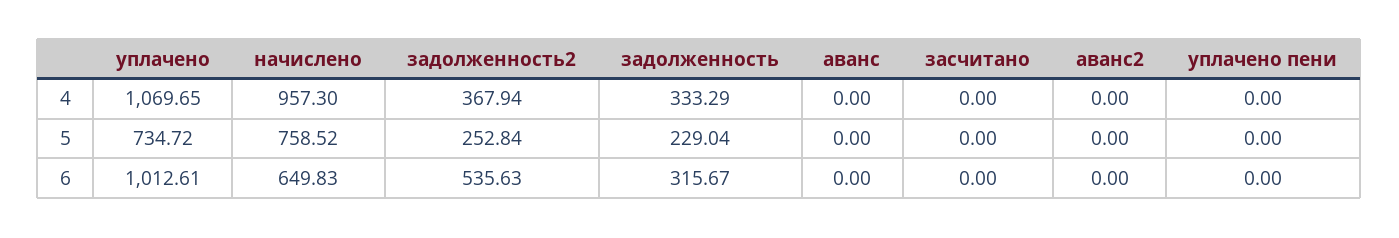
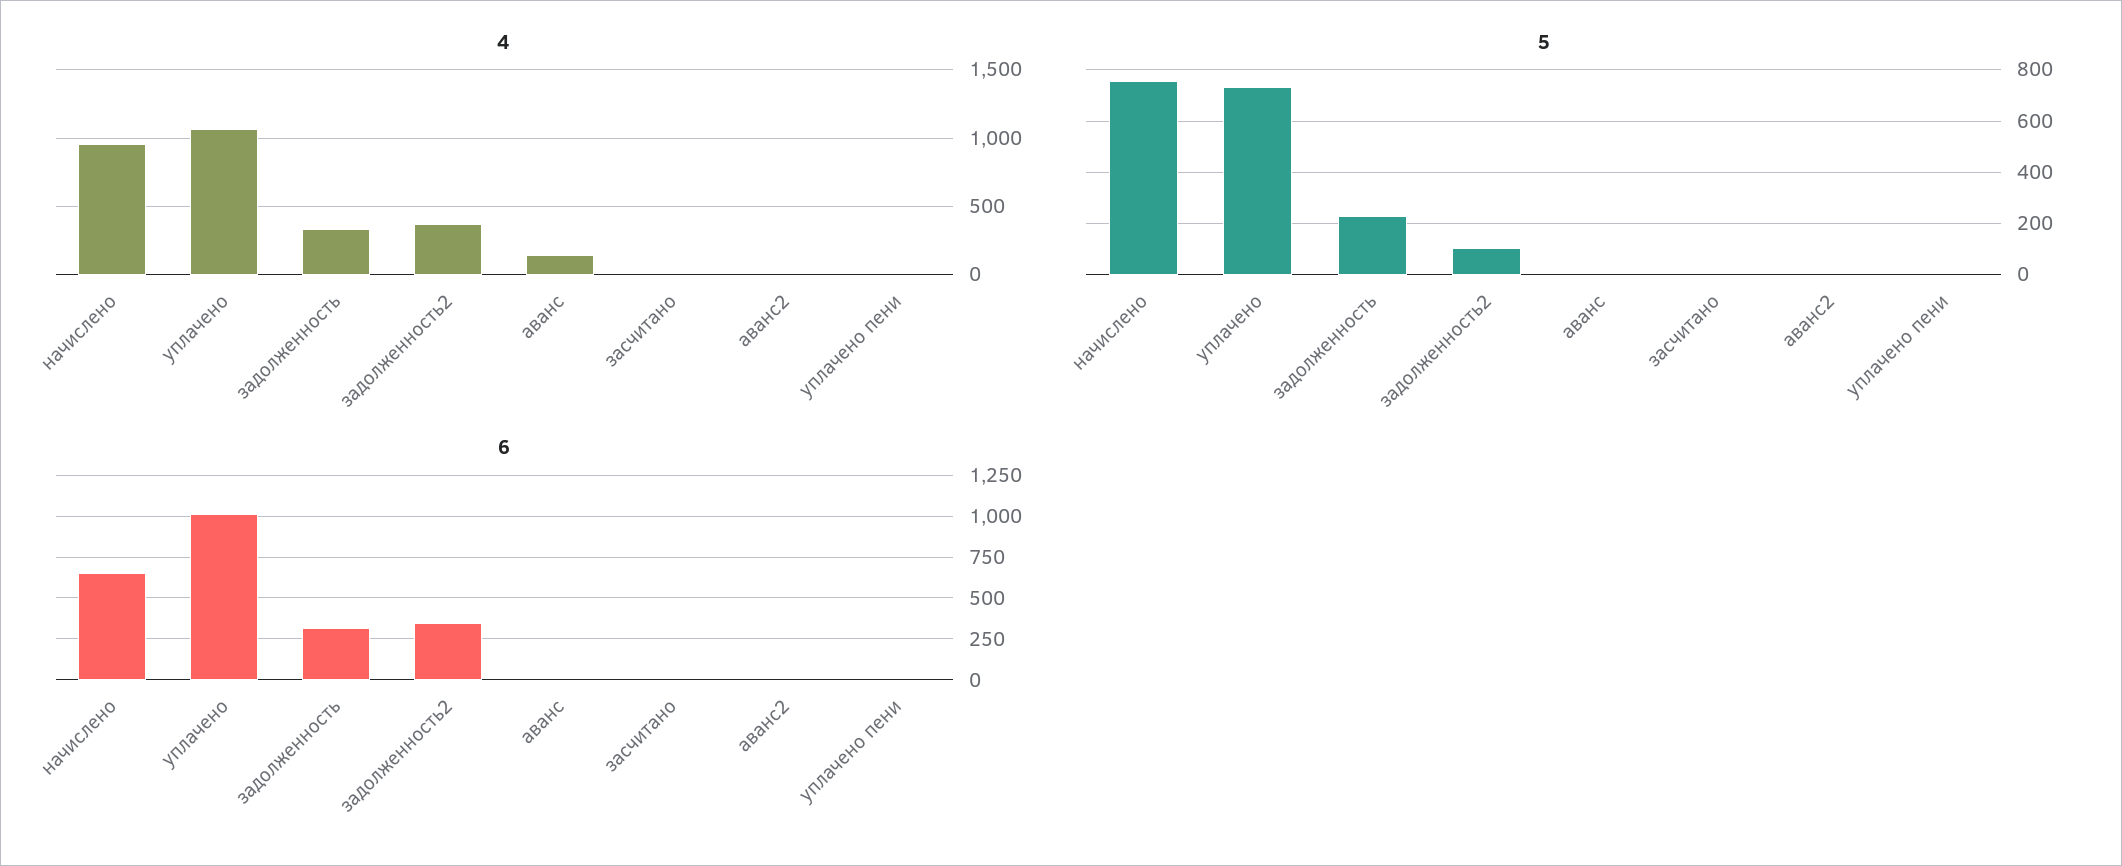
4, аванс: 0 -> 150
5, задолженность2: 252.84 -> 100
6, задолженность2: 535.63 -> 350

